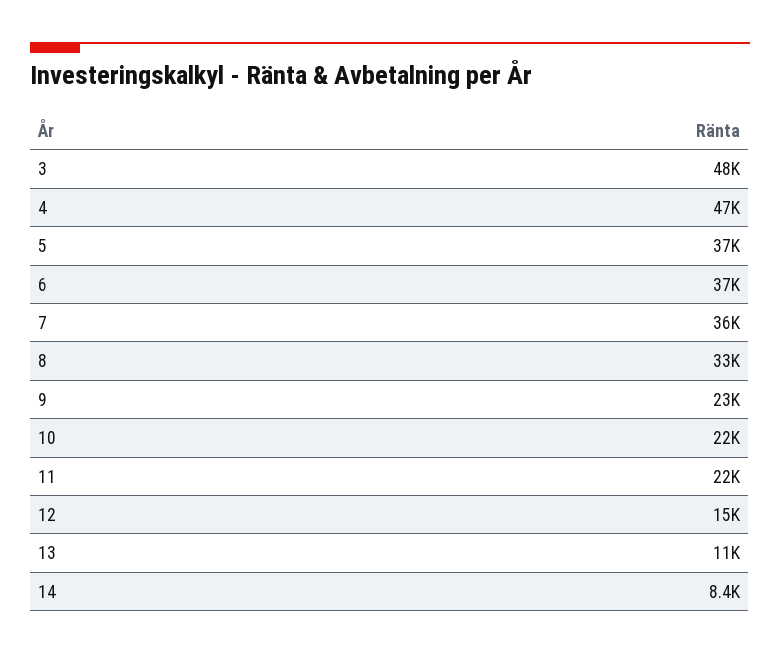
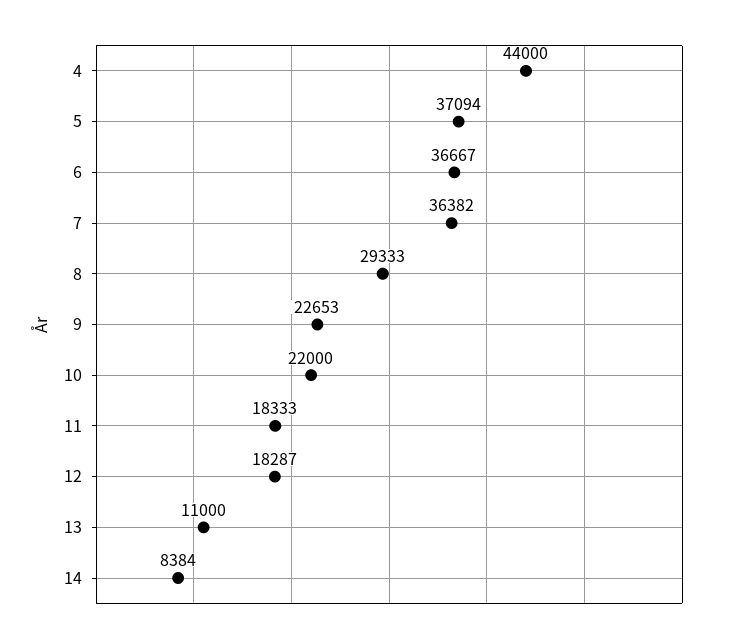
3: 48000 -> none
4: 47000 -> 44000
8: 33000 -> 29333
11: 22000 -> 18333
12: 15000 -> 18287

